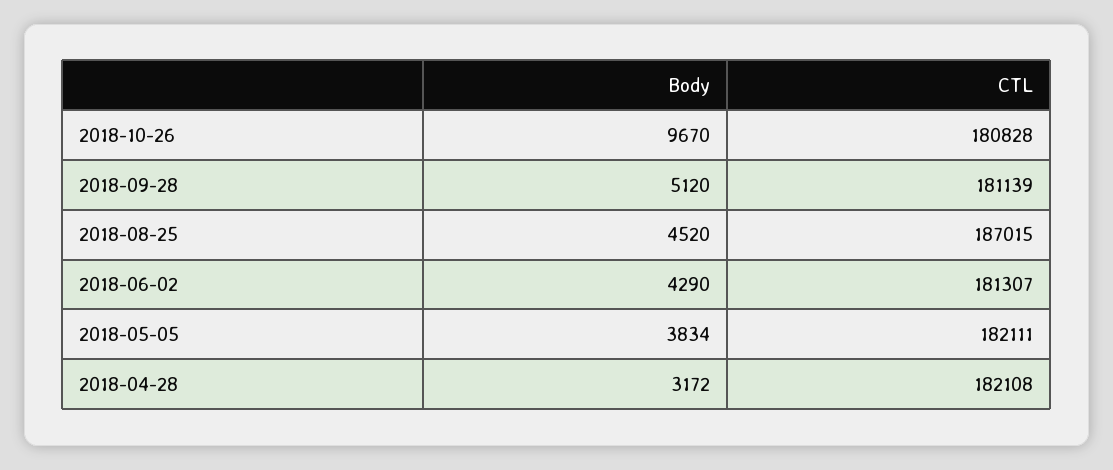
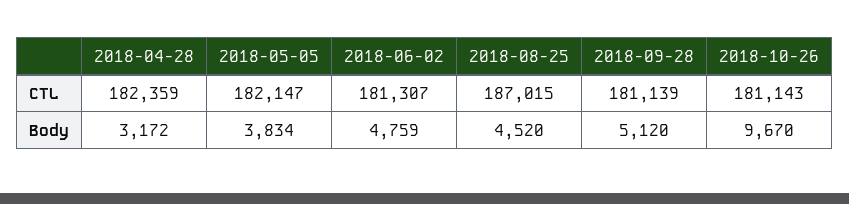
CTL, 2018-10-26: 180828 -> 181143
Body, 2018-06-02: 4290 -> 4759
CTL, 2018-05-05: 182111 -> 182147
CTL, 2018-04-28: 182108 -> 182359

